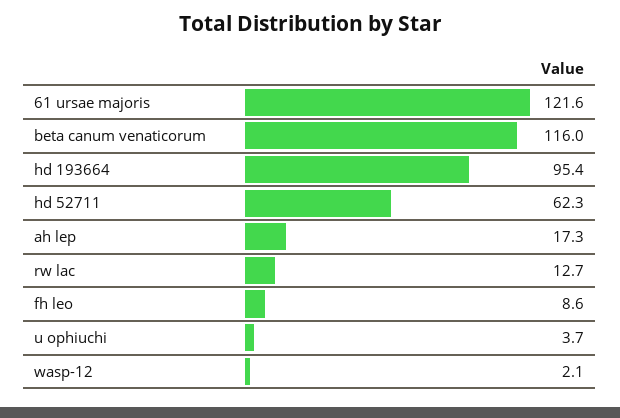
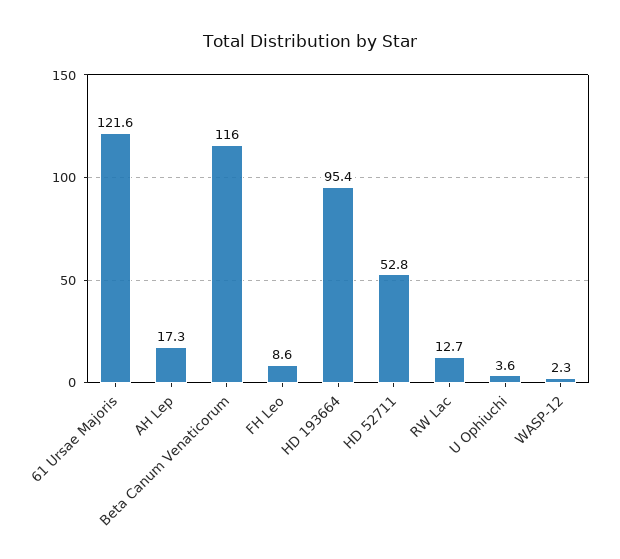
hd 52711: 62.3 -> 52.8
u ophiuchi: 3.7 -> 3.6
wasp-12: 2.1 -> 2.3

